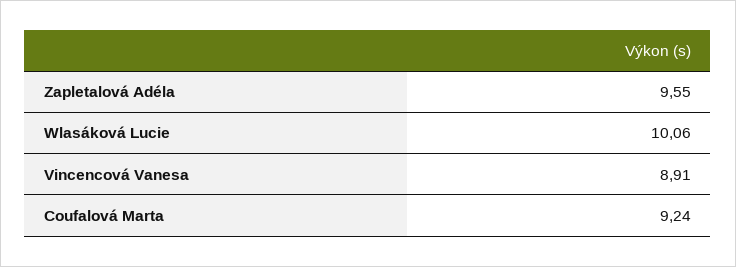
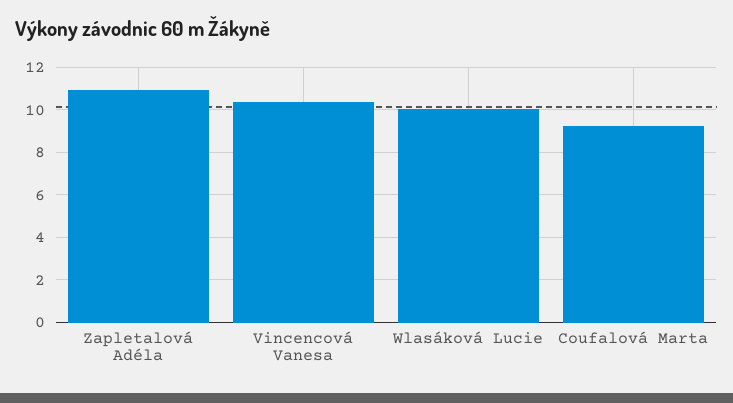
Zapletalová Adéla: 9.55 -> 11
Vincencová Vanesa: 8.91 -> 10.5

